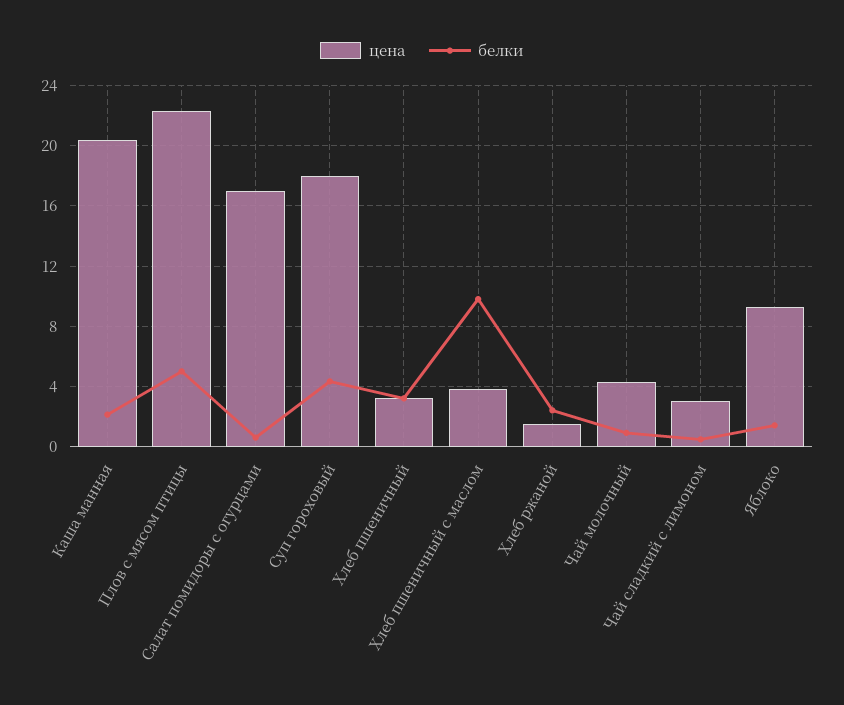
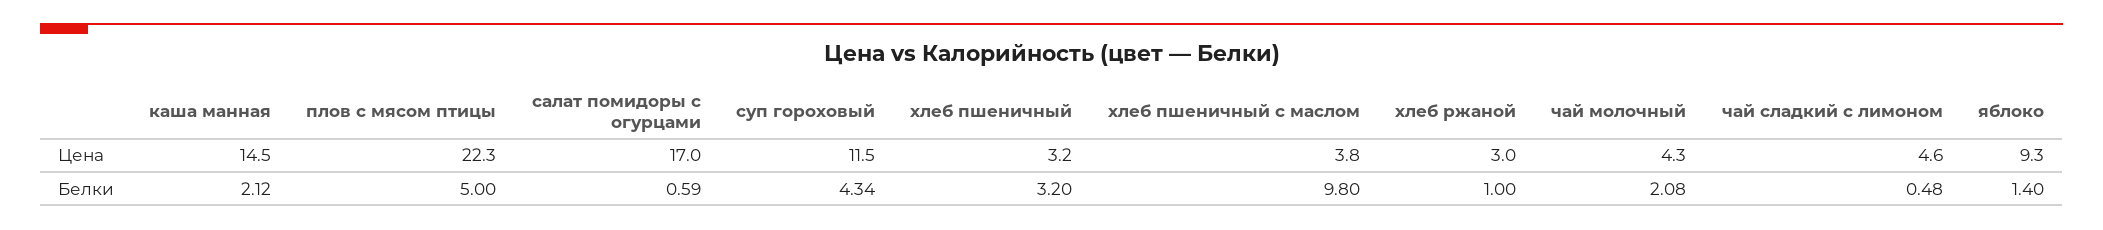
цена, Каша манная: 20.5 -> 14.5
цена, Суп гороховый: 18 -> 11.5
цена, Хлеб ржаной: 1.5 -> 3
белки, Хлеб ржаной: 2.5 -> 1
белки, Чай молочный: 1 -> 2.08
цена, Чай сладкий с лимоном: 3 -> 4.6

